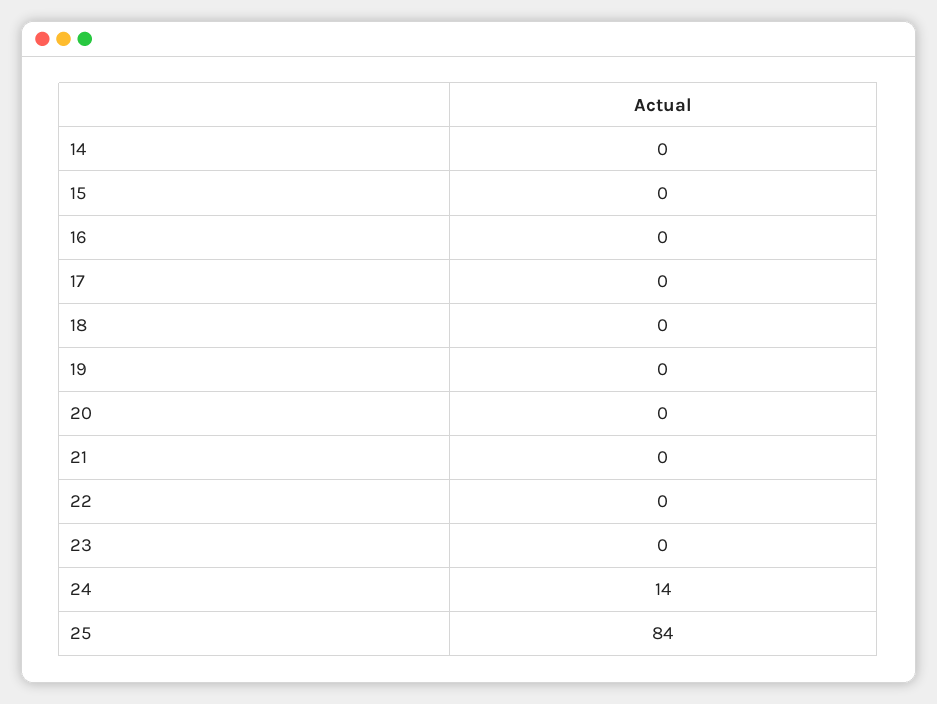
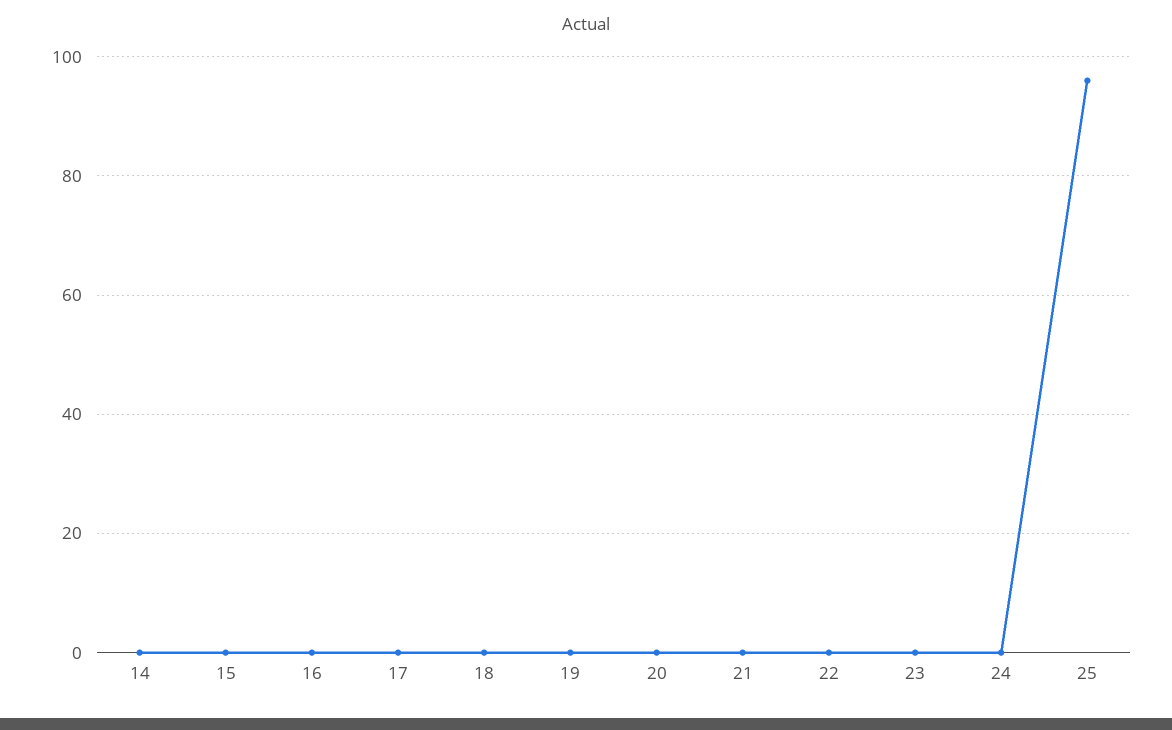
24: 14 -> 0
25: 84 -> 95

